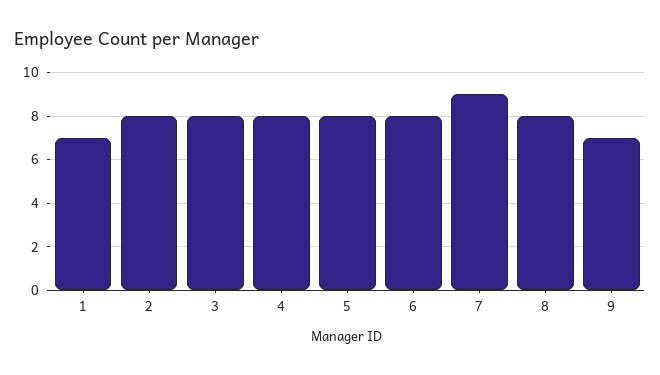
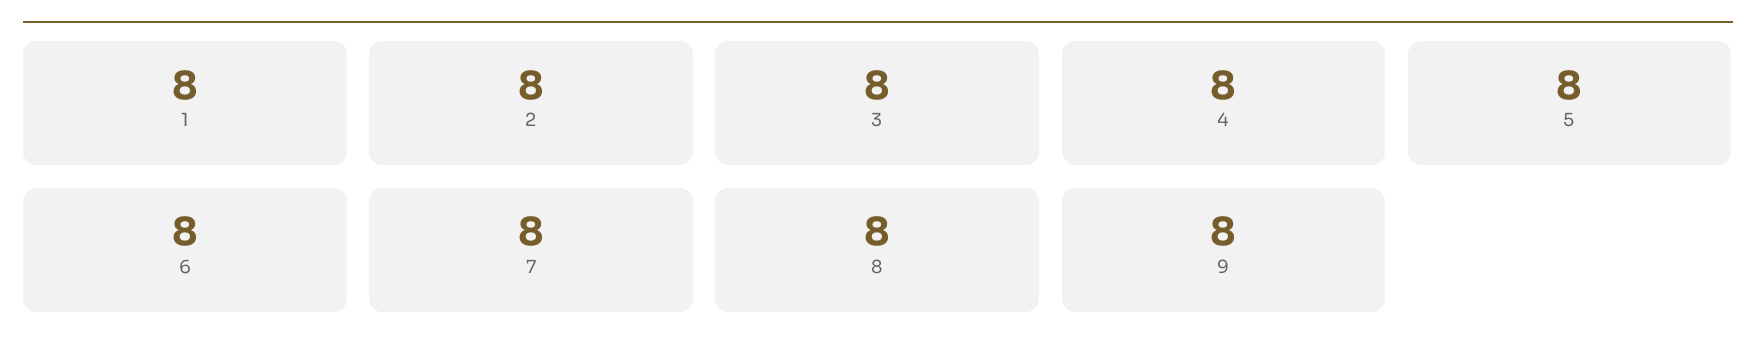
1: 7 -> 8
7: 9 -> 8
9: 7 -> 8

